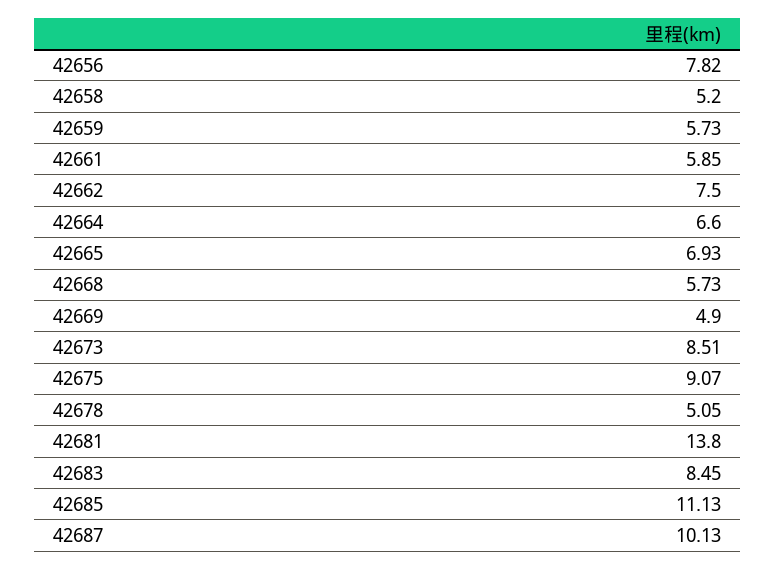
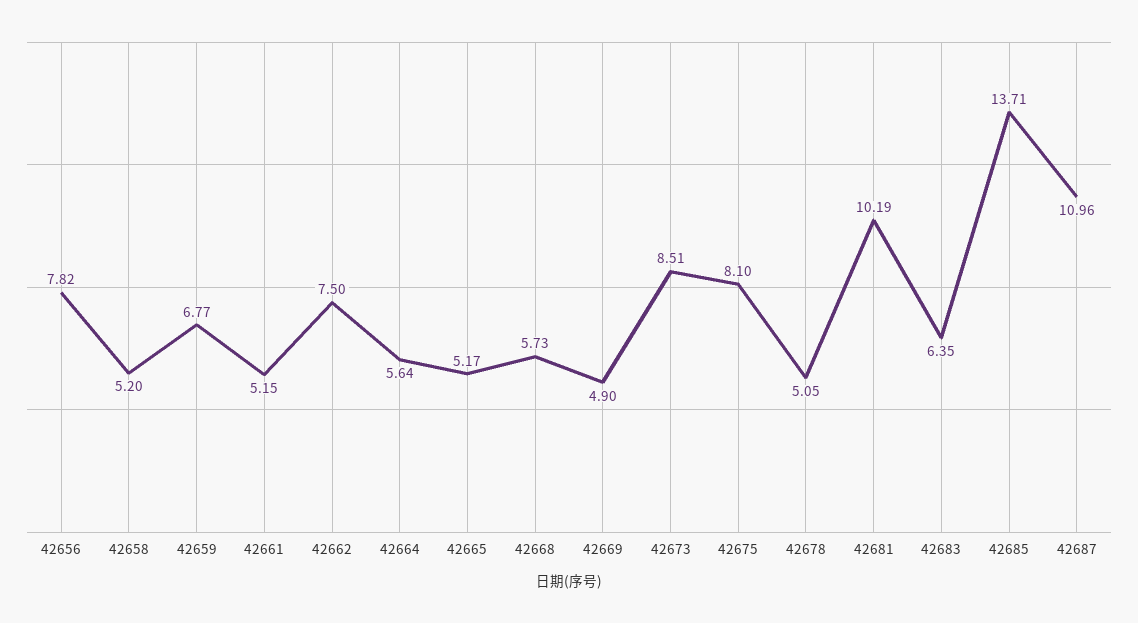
42659: 5.73 -> 6.77
42661: 5.85 -> 5.15
42664: 6.6 -> 5.64
42665: 6.93 -> 5.17
42675: 9.07 -> 8.1
42681: 13.8 -> 10.19
42683: 8.45 -> 6.35
42685: 11.13 -> 13.71
42687: 10.13 -> 10.96

